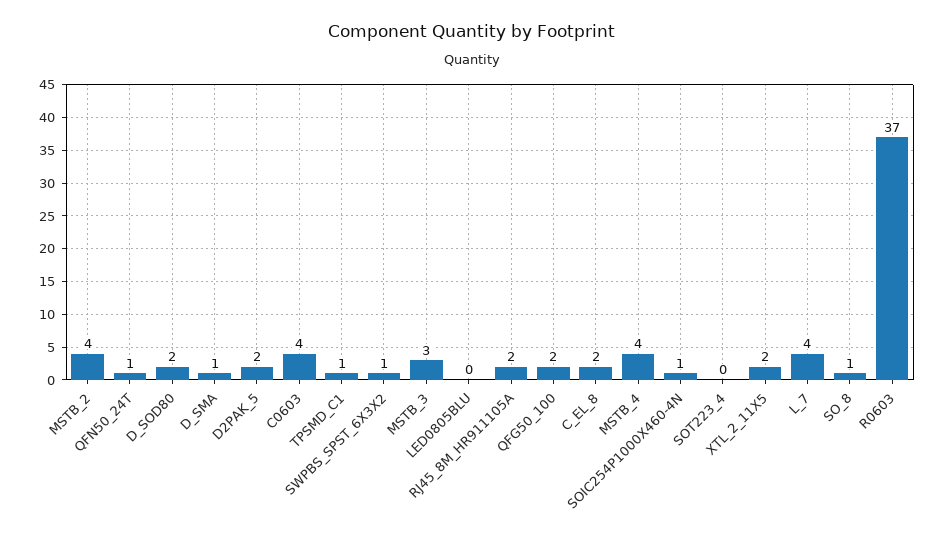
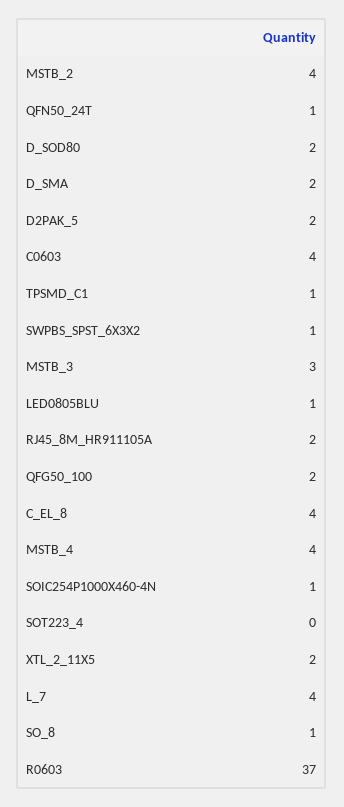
D_SMA: 1 -> 2
LED0805BLU: 0 -> 1
C_EL_8: 2 -> 4

